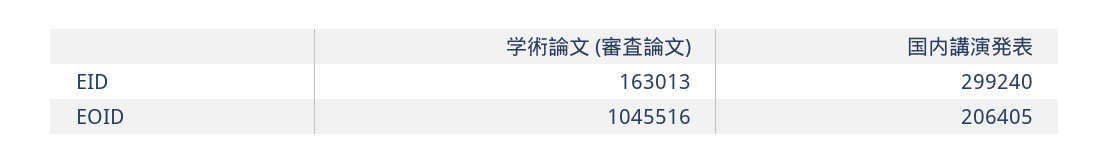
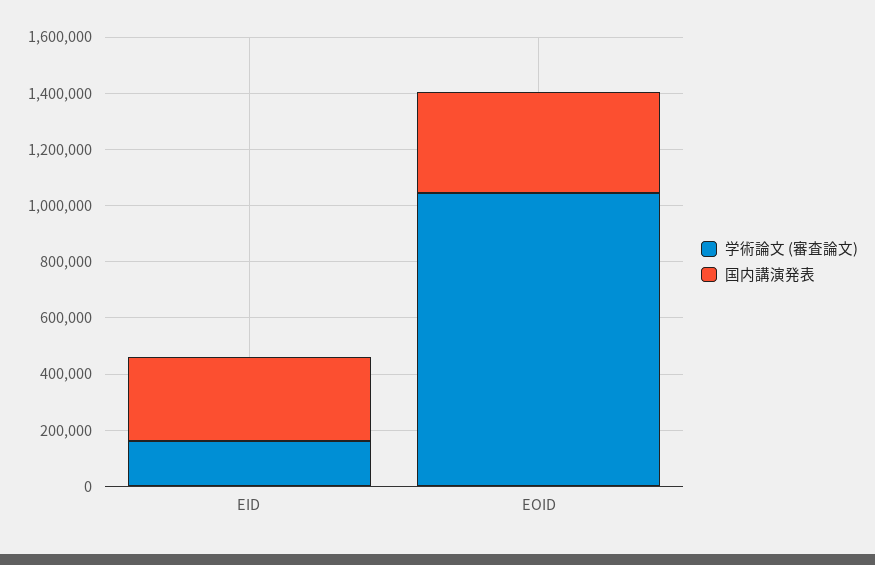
国内講演発表, EOID: 206405 -> 350000

